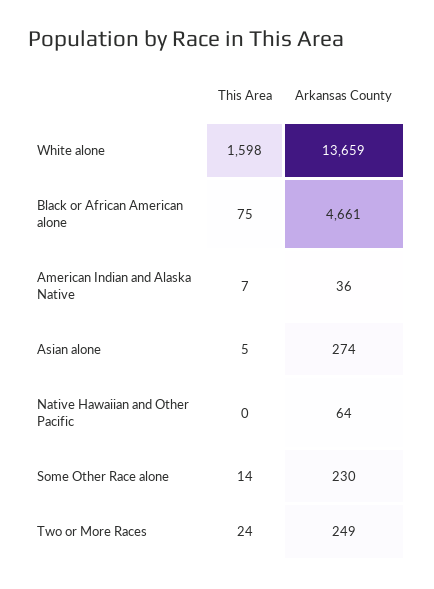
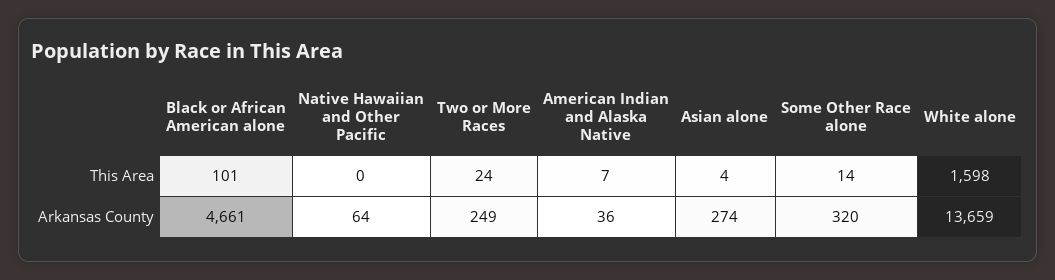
This Area, Black or African American alone: 75 -> 101
This Area, Asian alone: 5 -> 4
Arkansas County, Some Other Race alone: 230 -> 320

